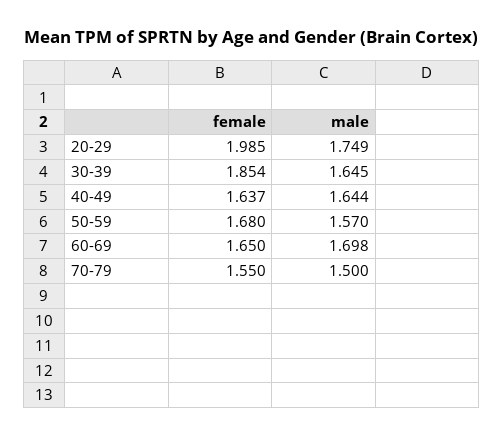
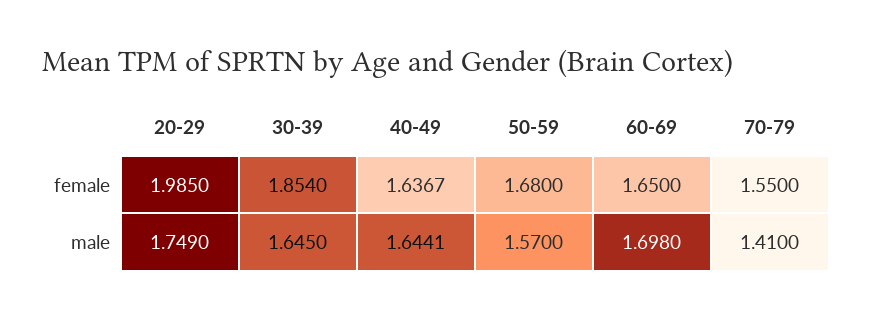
male, 70-79: 1.5 -> 1.41

